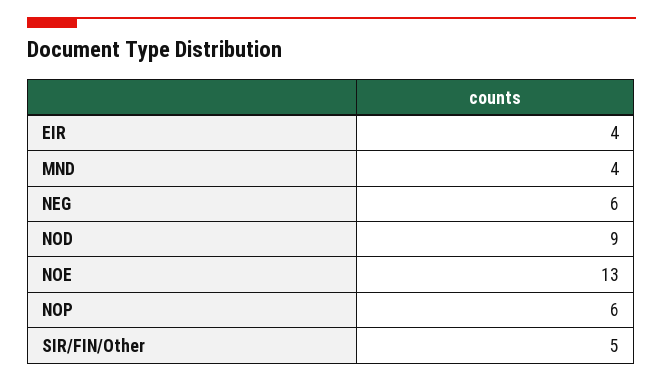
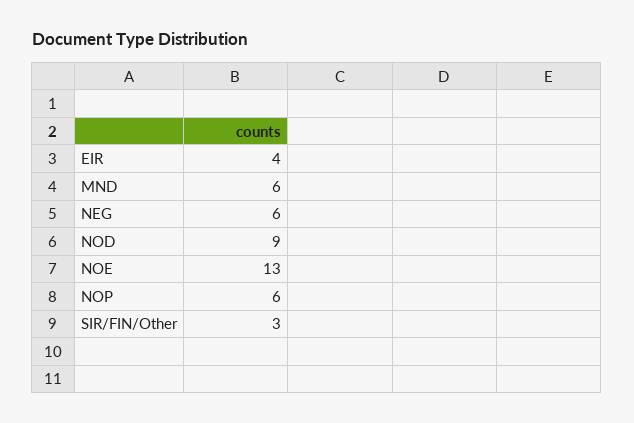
MND: 4 -> 6
SIR/FIN/Other: 5 -> 3

